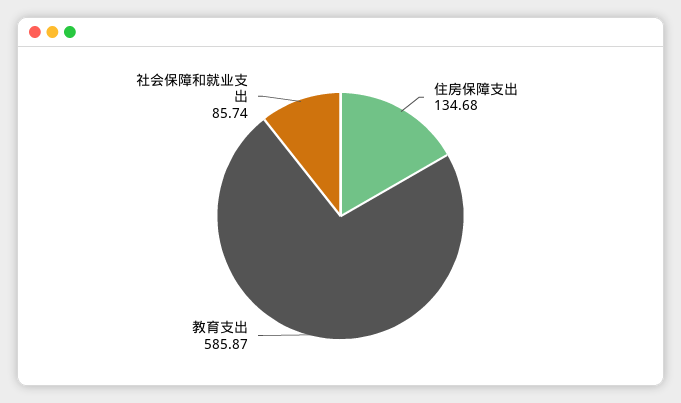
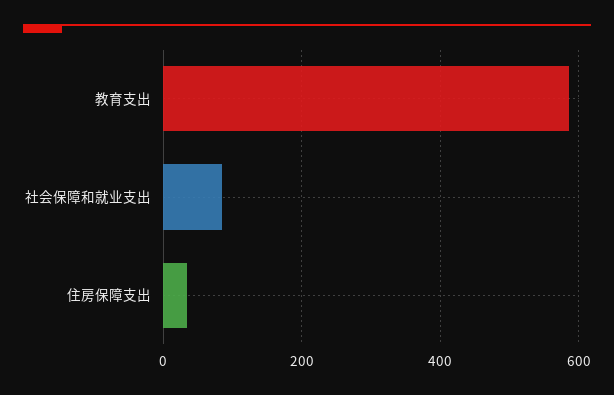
住房保障支出: 134.68 -> 40

